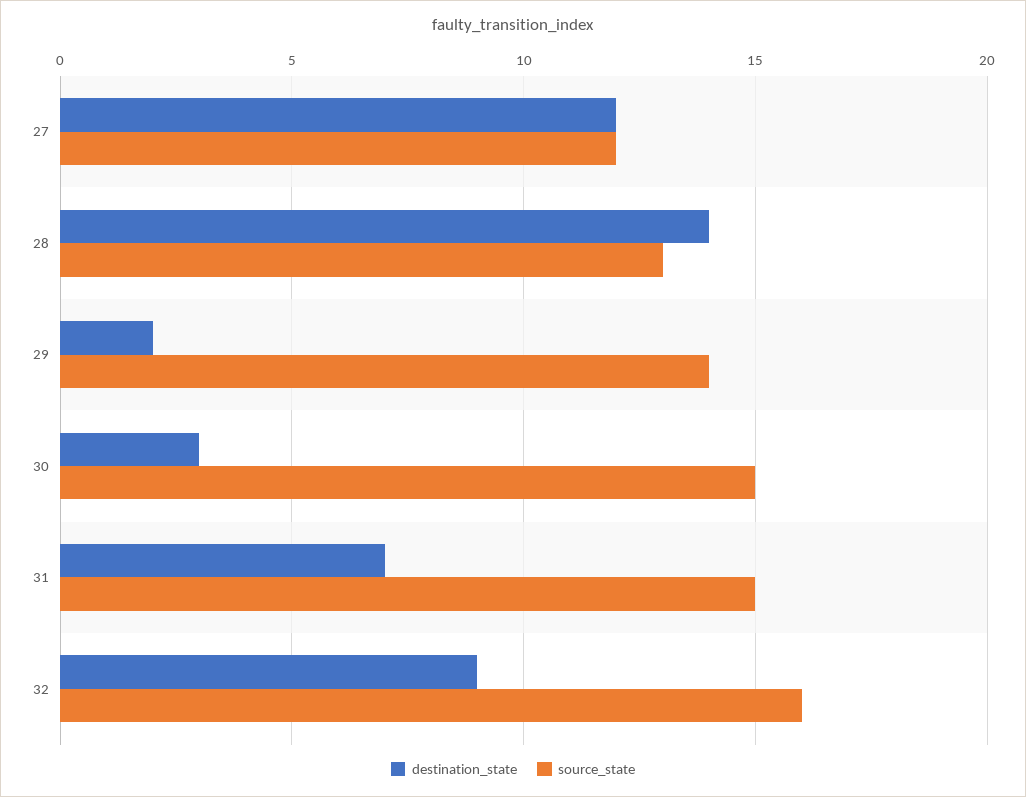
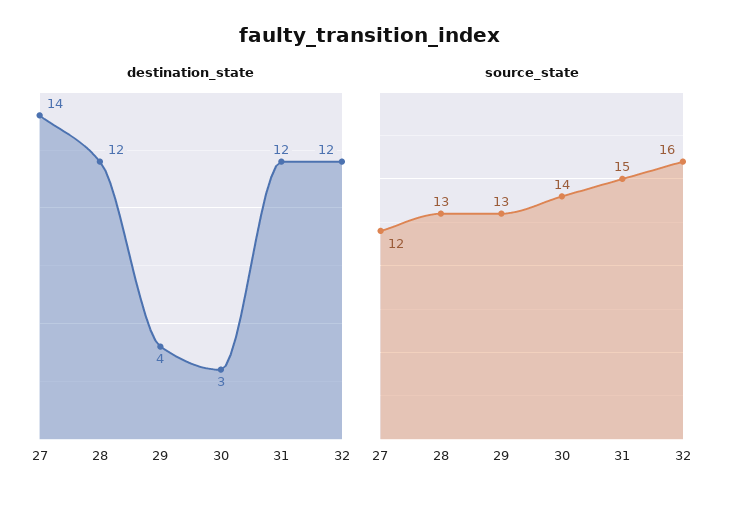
destination_state, 27: 12 -> 14
destination_state, 28: 14 -> 12
destination_state, 29: 2 -> 4
source_state, 29: 14 -> 13
source_state, 30: 15 -> 14
destination_state, 31: 7 -> 12
destination_state, 32: 9 -> 12

